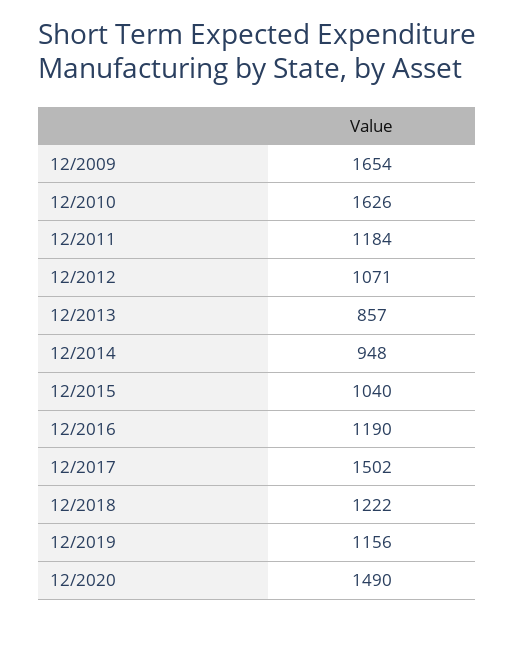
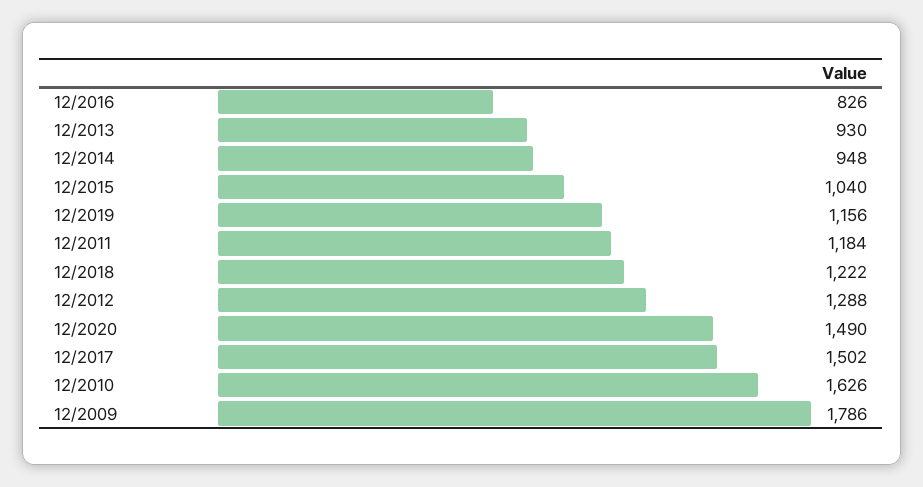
12/2009: 1654 -> 1786
12/2012: 1071 -> 1288
12/2013: 857 -> 930
12/2016: 1190 -> 826

